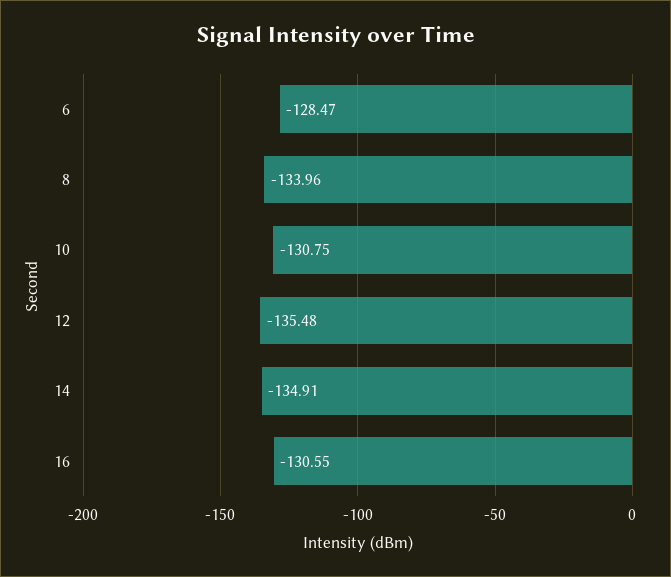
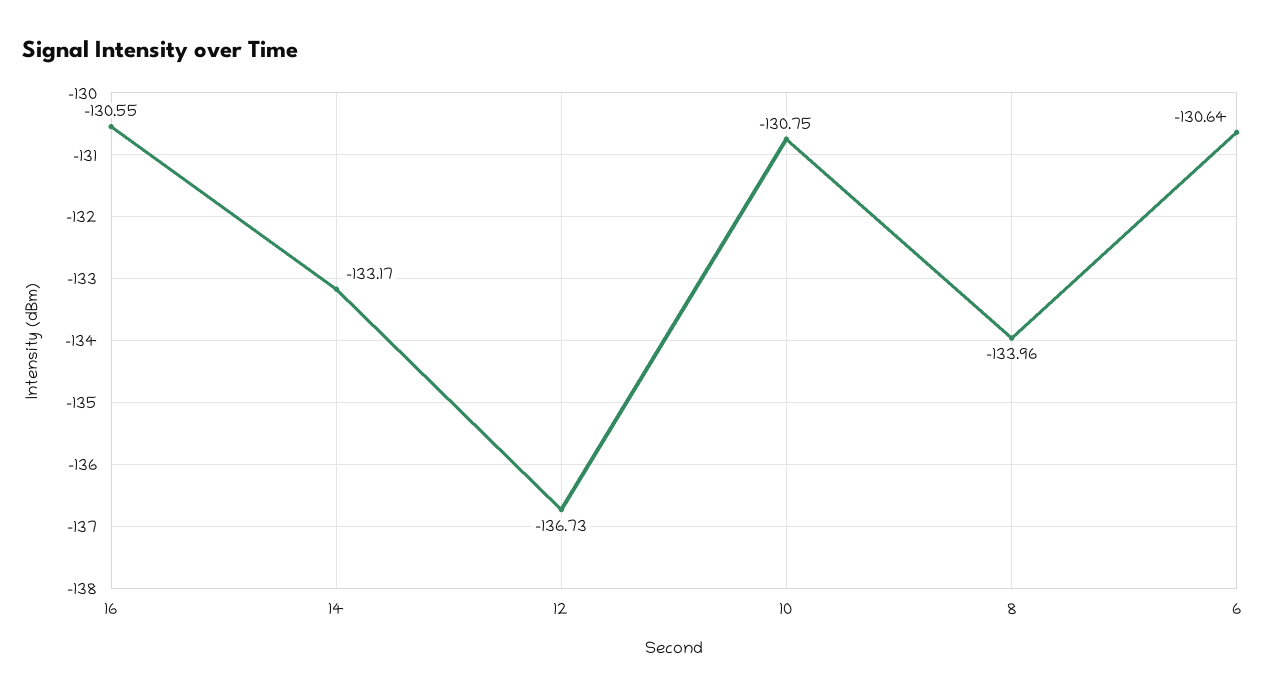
6: -128.47 -> -130.64
12: -135.48 -> -136.73
14: -134.91 -> -133.17

